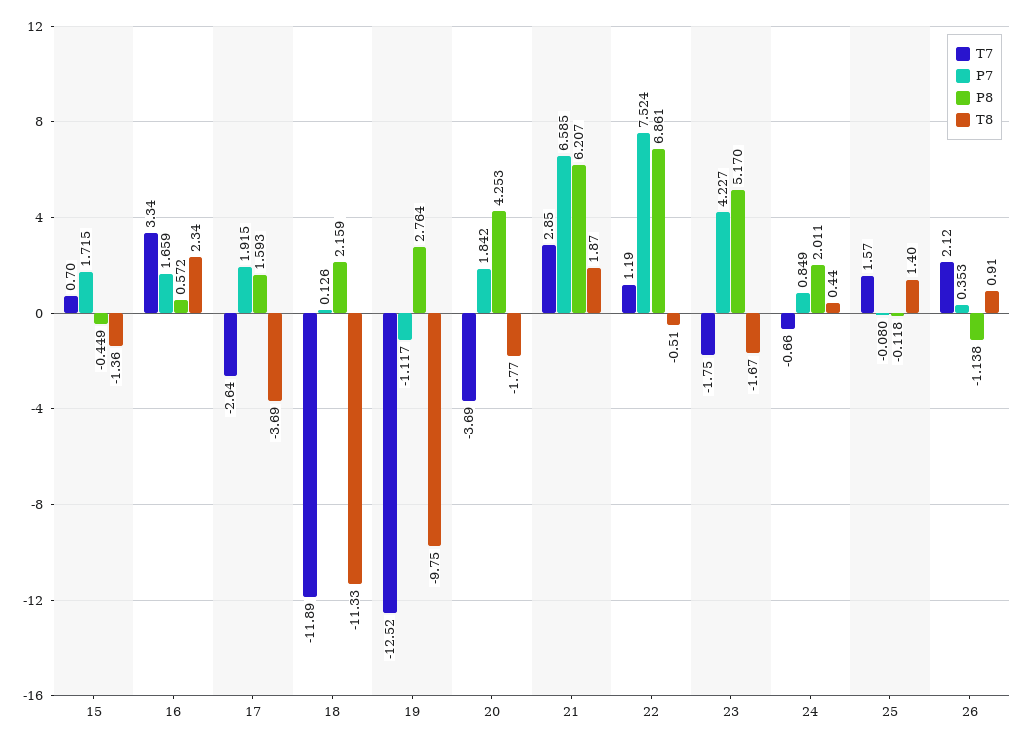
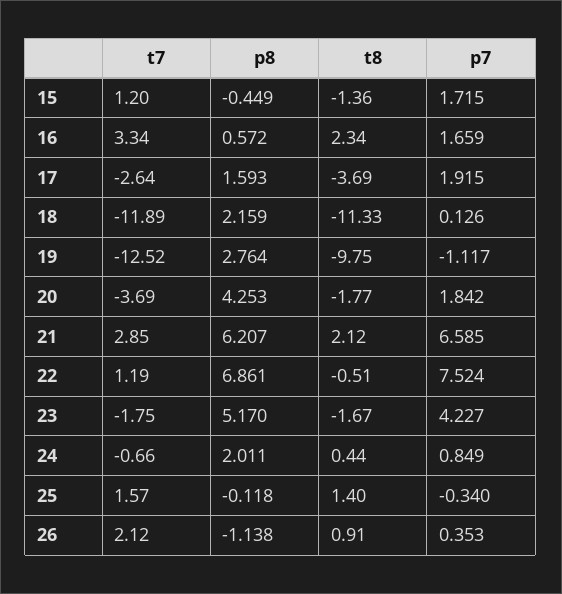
T7, 15: 0.7 -> 1.2
T8, 21: 1.87 -> 2.12
P7, 25: -0.08 -> -0.34

